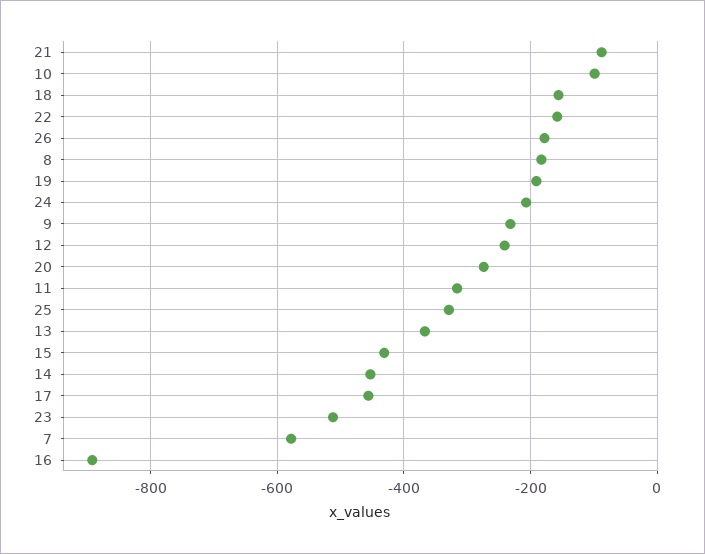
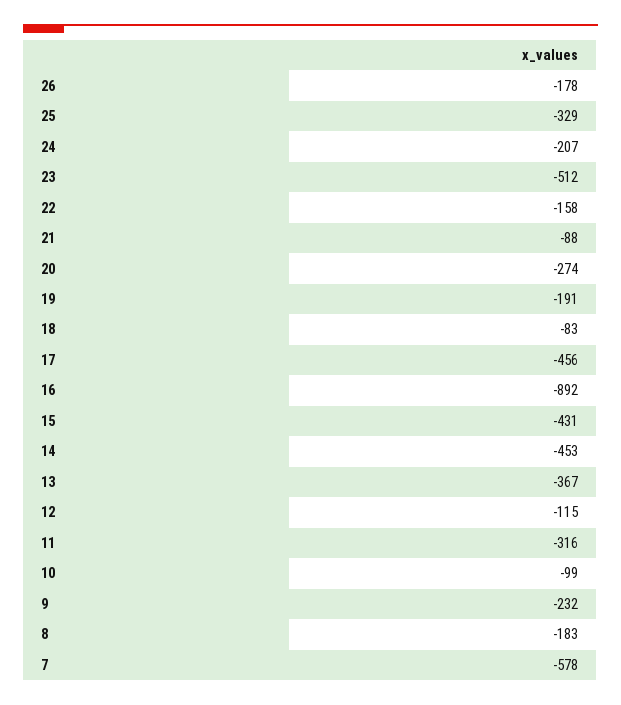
18: -160 -> -83
12: -240 -> -115

